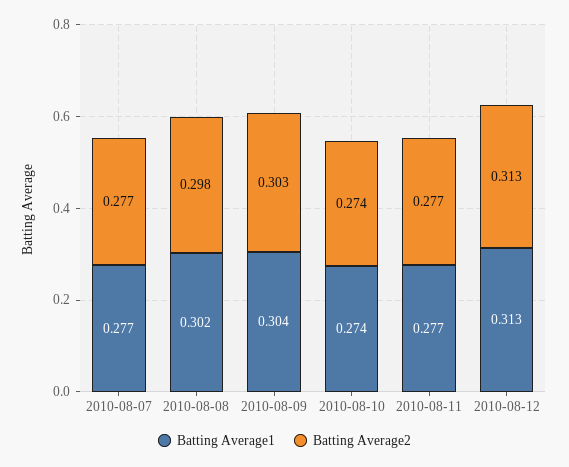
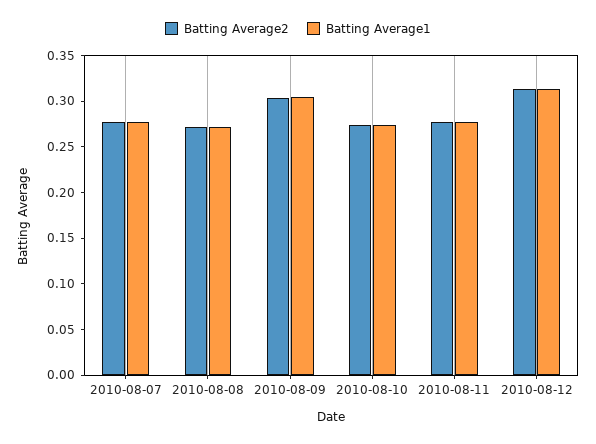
Batting Average1, 2010-08-08: 0.302 -> 0.27
Batting Average2, 2010-08-08: 0.298 -> 0.27

